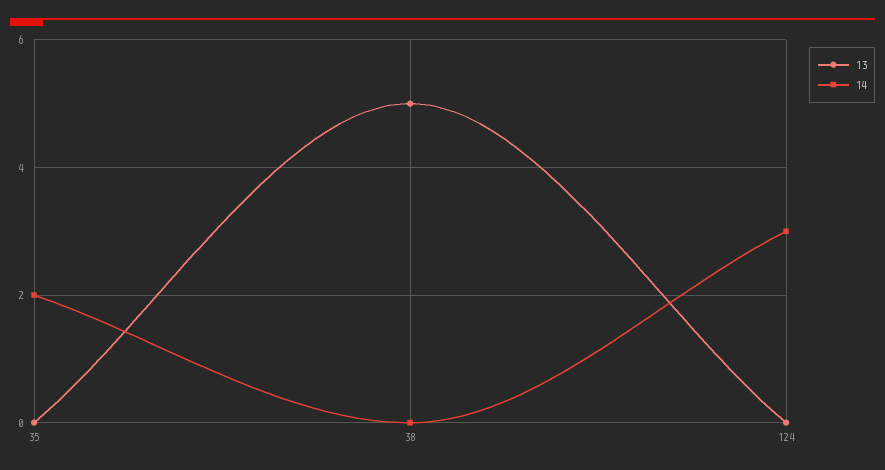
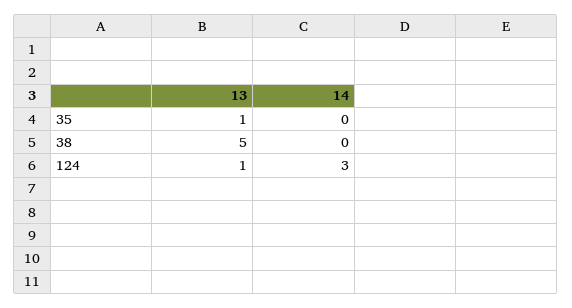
13, 35: 0 -> 1
14, 35: 2 -> 0
13, 124: 0 -> 1

